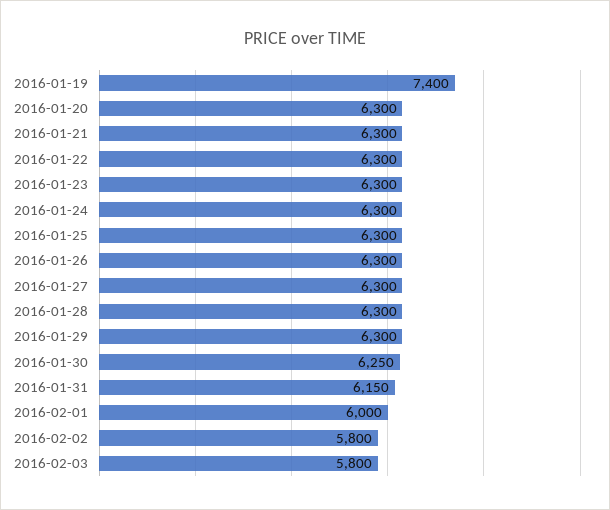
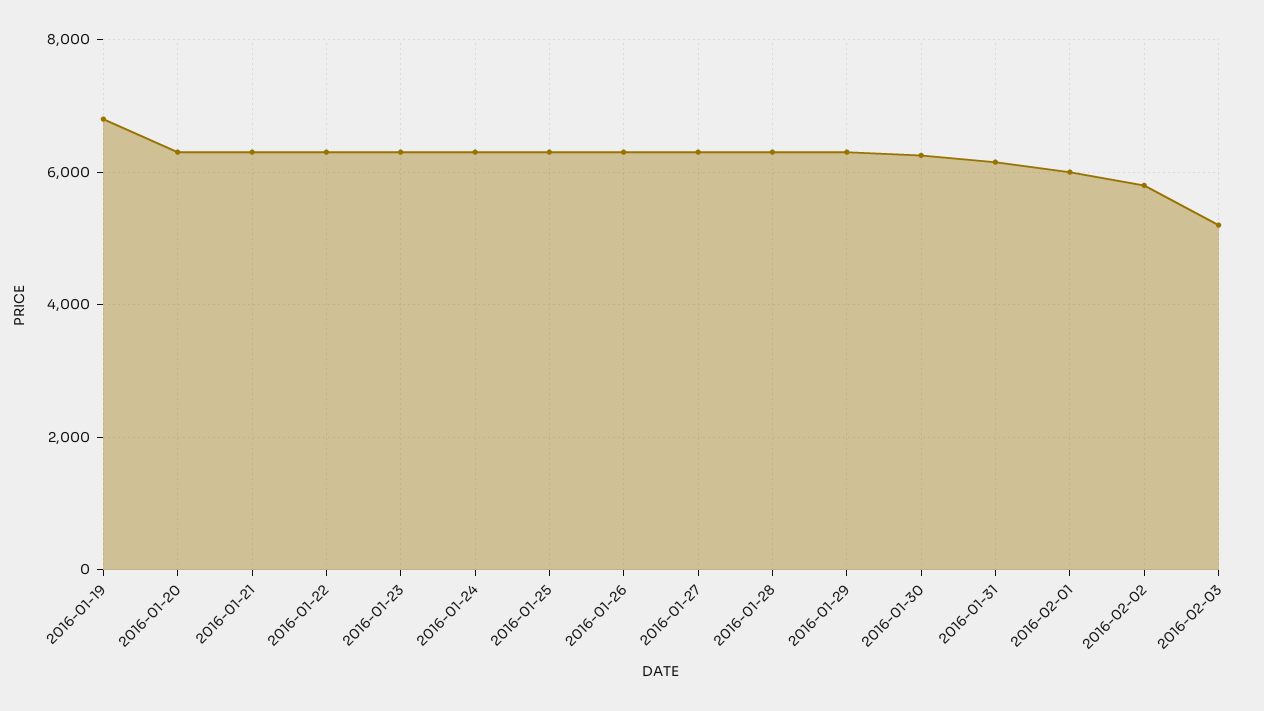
2016-01-19: 7400 -> 6800
2016-02-03: 5800 -> 5200

